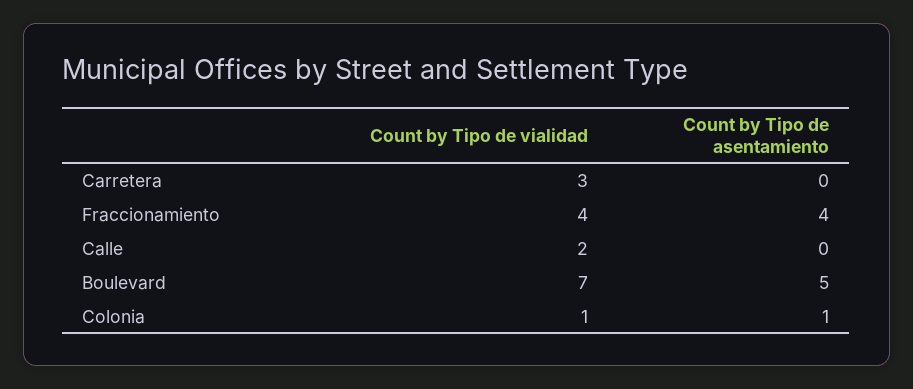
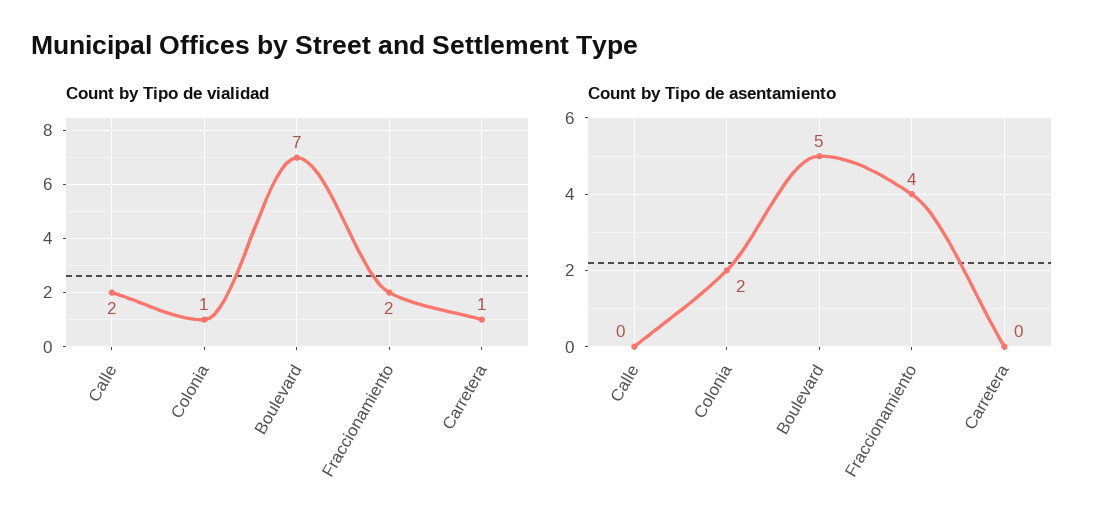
Count by Tipo de vialidad, Carretera: 3 -> 1
Count by Tipo de vialidad, Fraccionamiento: 4 -> 2
Count by Tipo de asentamiento, Colonia: 1 -> 2

